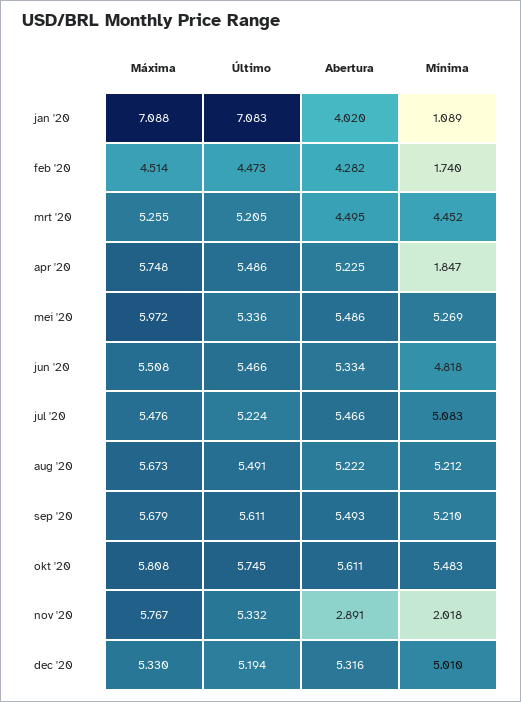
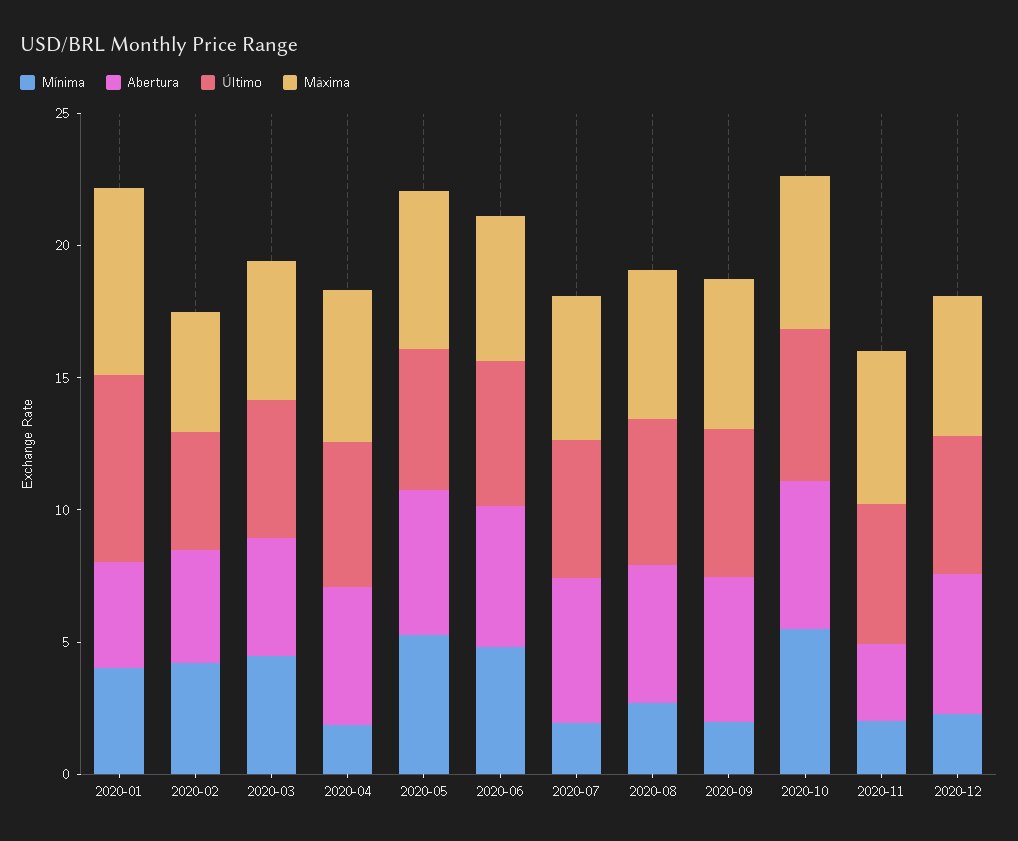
Mínima, jan '20: 1.089 -> 4
Mínima, feb '20: 1.74 -> 4
Mínima, jul '20: 5.083 -> 2
Mínima, aug '20: 5.212 -> 3
Mínima, sep '20: 5.21 -> 2
Mínima, dec '20: 5.01 -> 2

